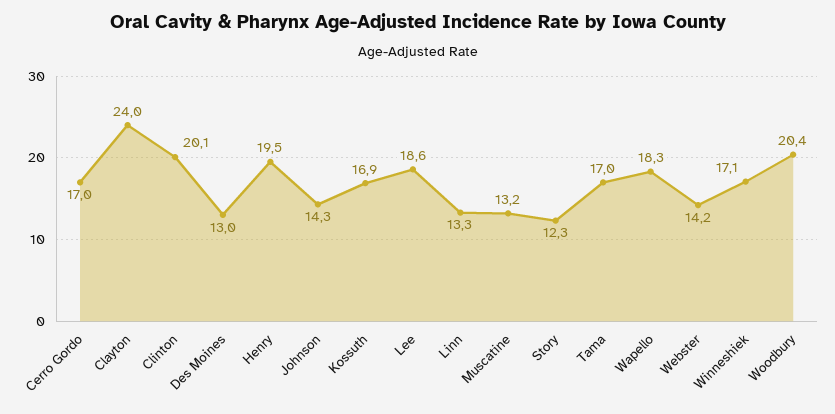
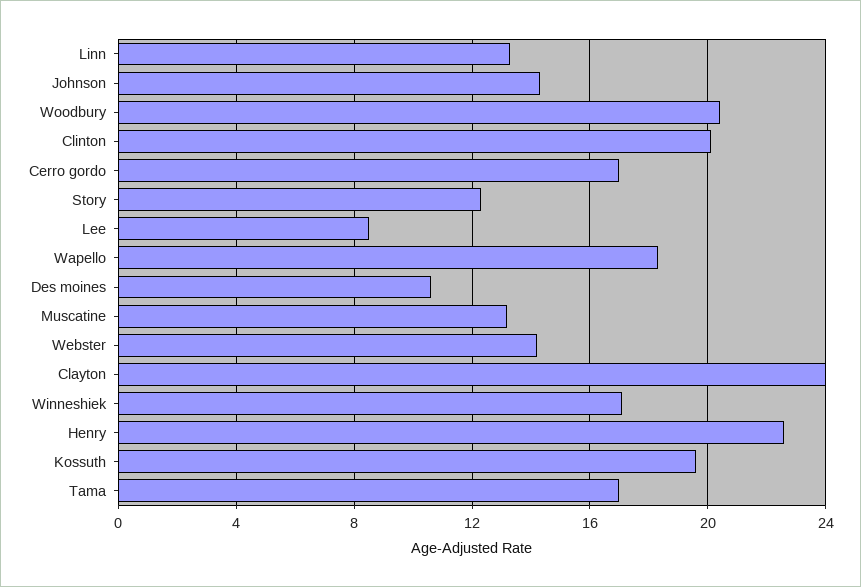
Des Moines: 13 -> 10.5
Henry: 19.5 -> 22.5
Kossuth: 16.9 -> 19.5
Lee: 18.6 -> 8.5

